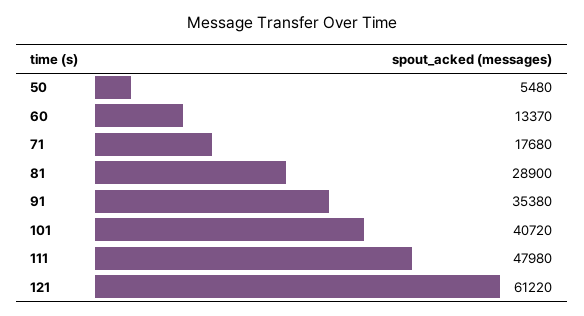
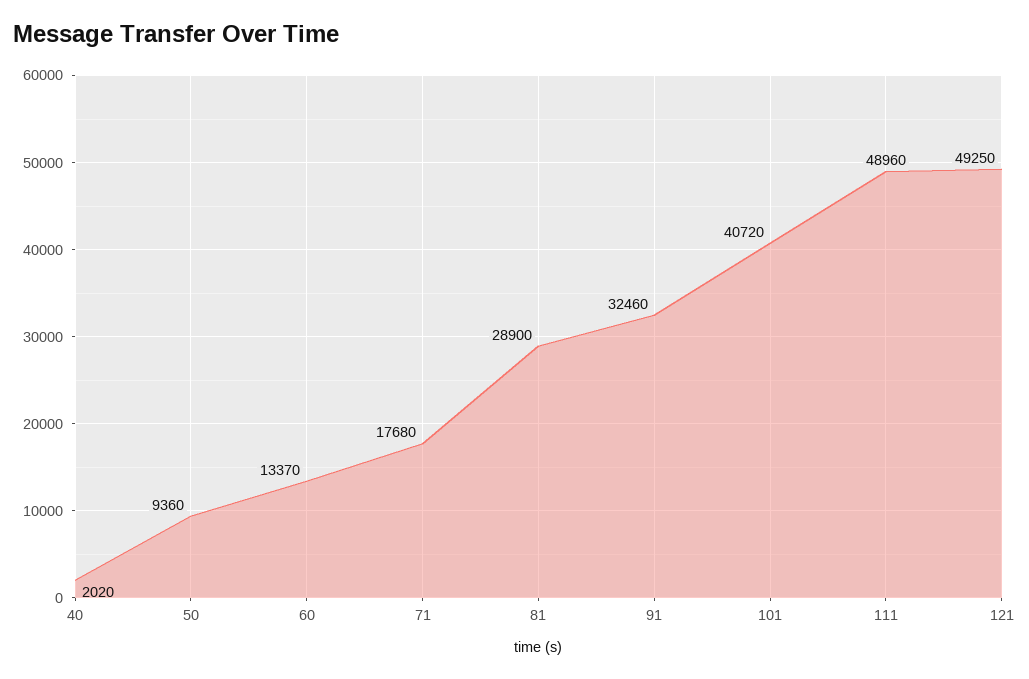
50: 5480 -> 9360
91: 35380 -> 32460
111: 47980 -> 48960
121: 61220 -> 49250
40: none -> 2020

